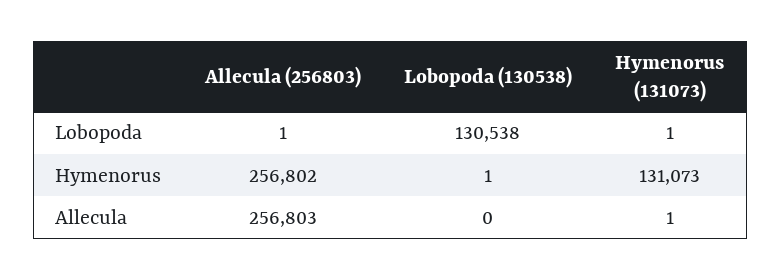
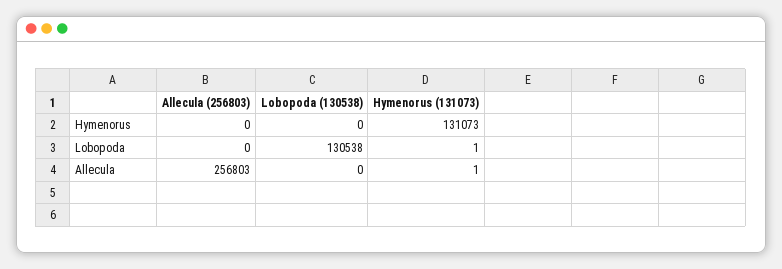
Allecula (256803), Lobopoda: 1 -> 0
Allecula (256803), Hymenorus: 256802 -> 0
Lobopoda (130538), Hymenorus: 1 -> 0

